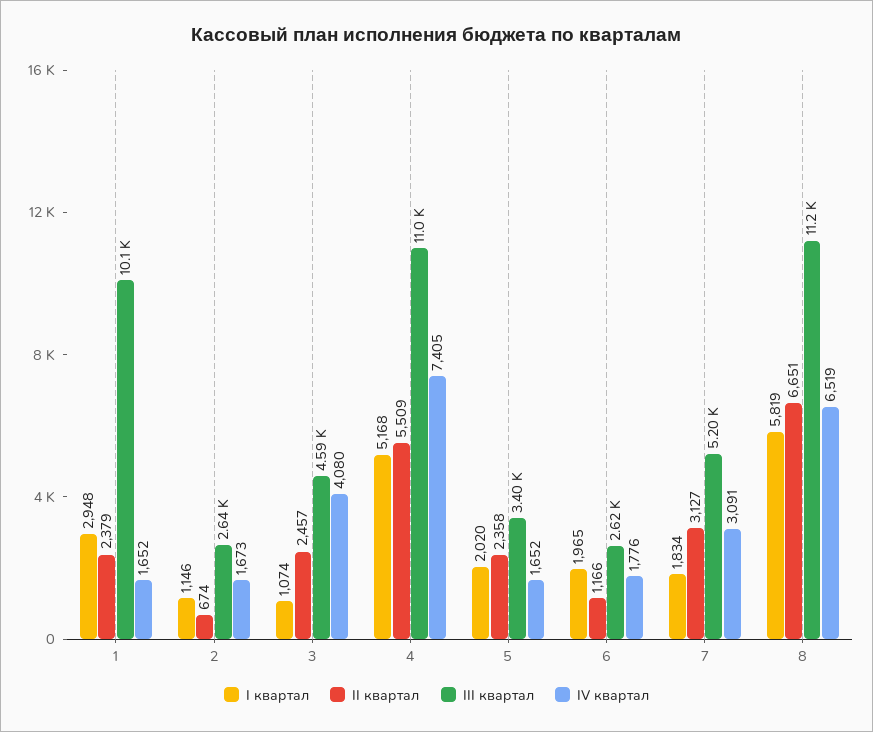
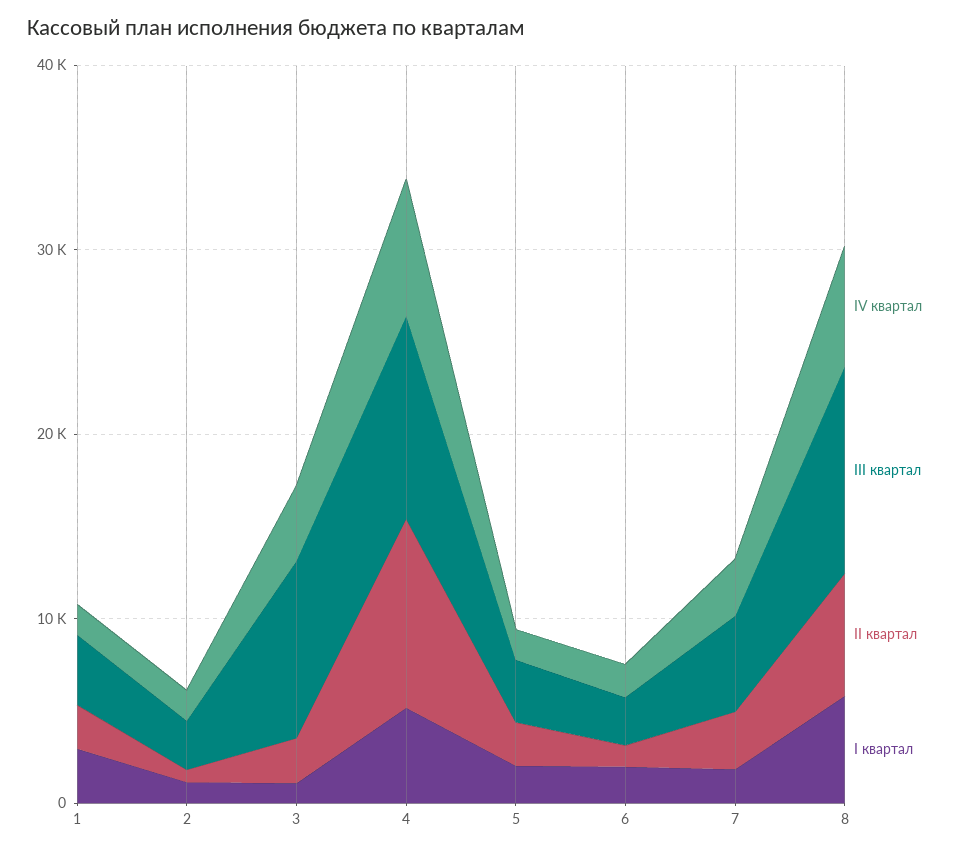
III квартал, 1: 10100 -> 4000
III квартал, 3: 4590 -> 10000
II квартал, 4: 5509 -> 10000

